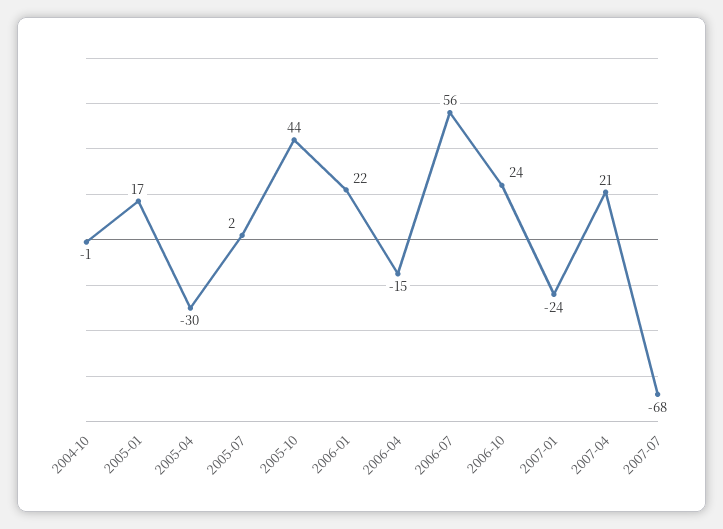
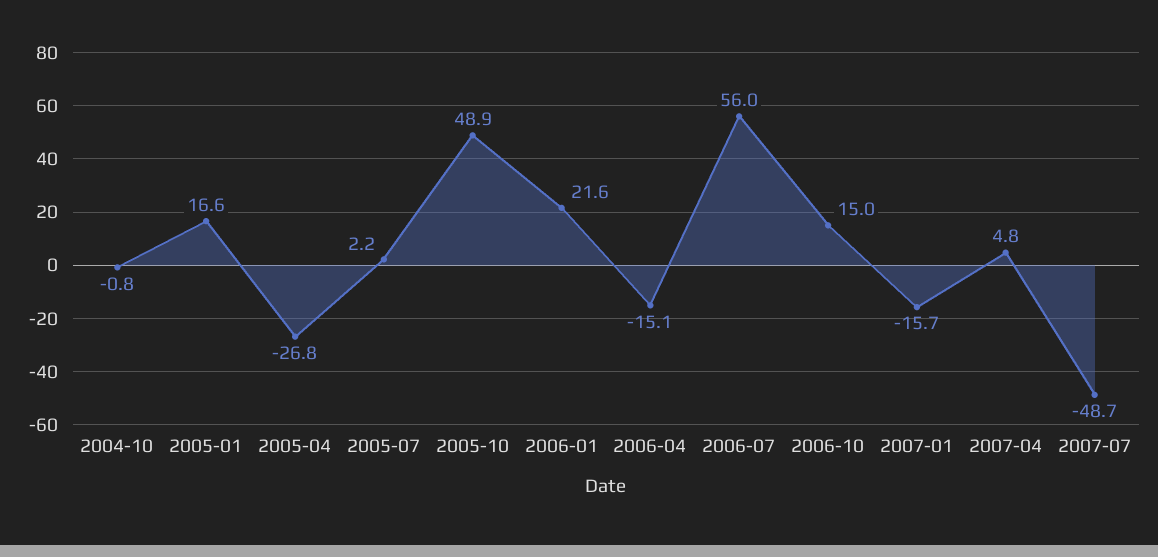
2005-04: -30 -> -26.8
2005-10: 44 -> 48.9
2006-10: 24 -> 15
2007-01: -24 -> -15.7
2007-04: 21 -> 4.8
2007-07: -68 -> -48.7

